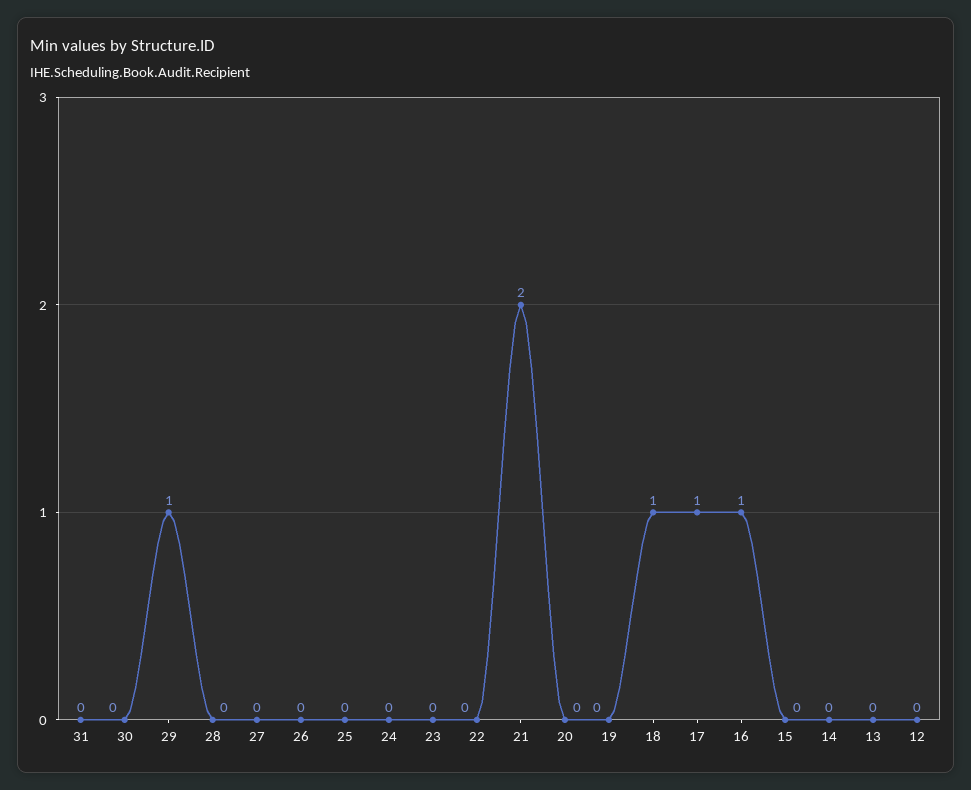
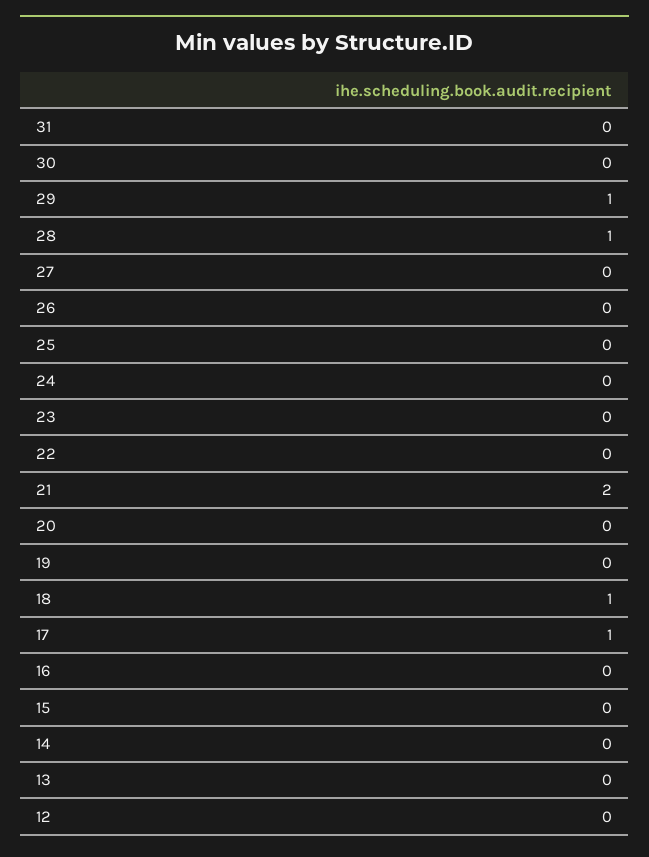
28: 0 -> 1
16: 1 -> 0

